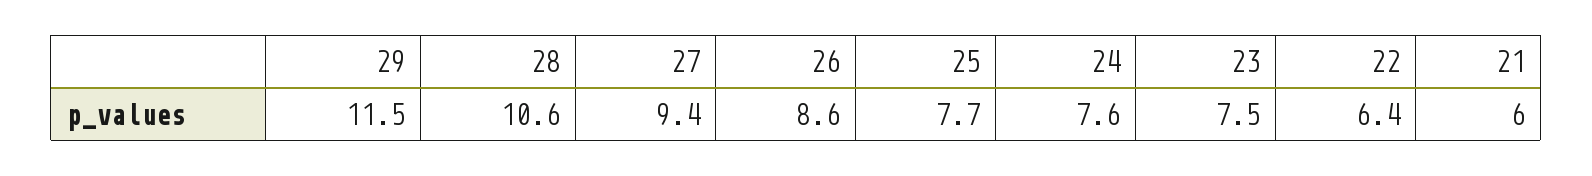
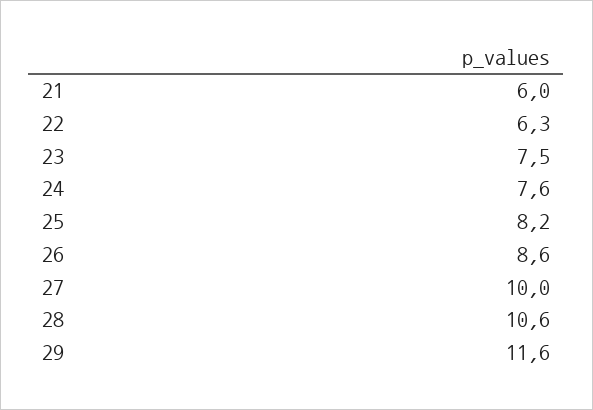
29: 11.5 -> 11.6
27: 9.4 -> 10
25: 7.7 -> 8.2
22: 6.4 -> 6.3

